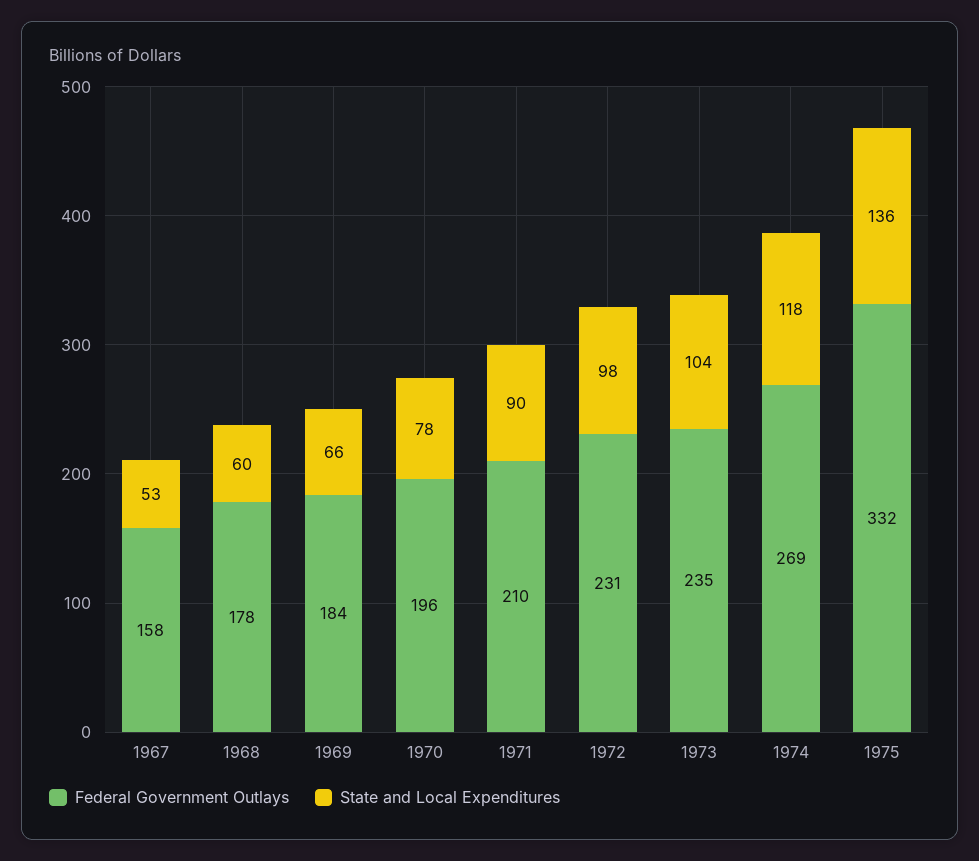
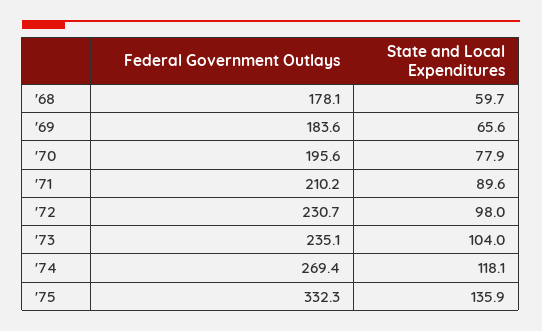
Federal Government Outlays, 1967: 158 -> none
State and Local Expenditures, 1967: 53 -> none

